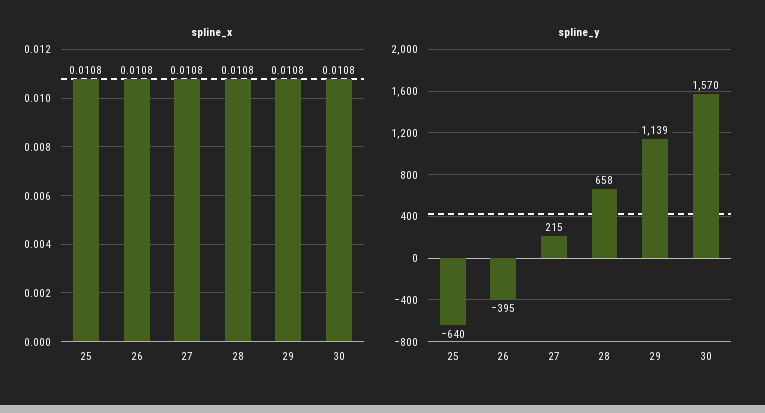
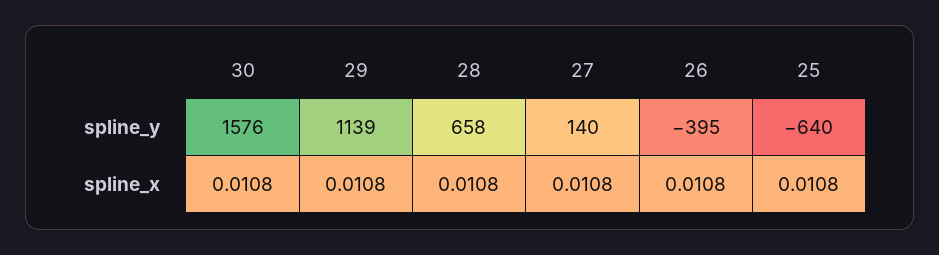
spline_y, 27: 215 -> 140
spline_y, 30: 1570 -> 1576

